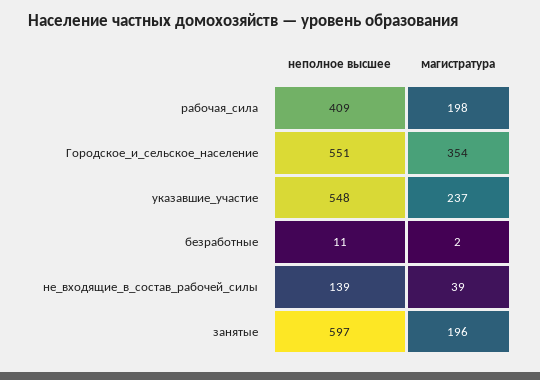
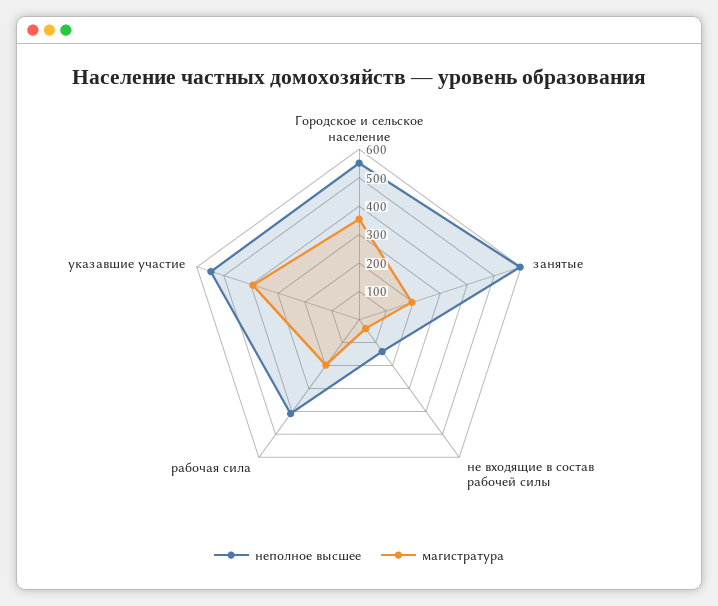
магистратура, указавшие_участие: 237 -> 400
неполное высшее, безработные: 11 -> none
магистратура, безработные: 2 -> none

